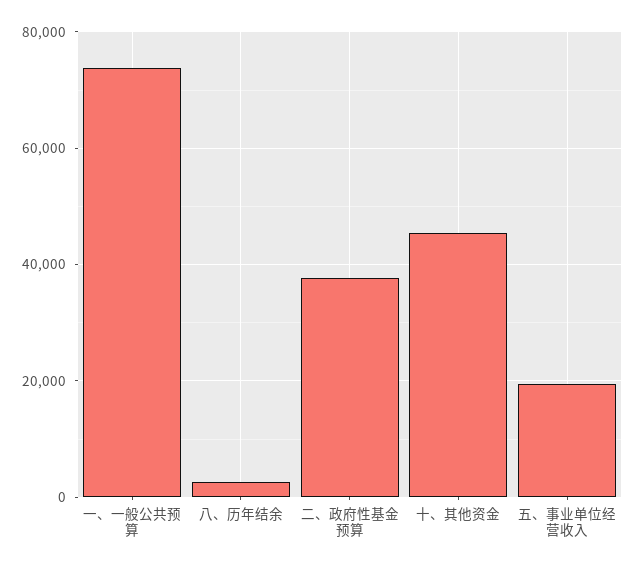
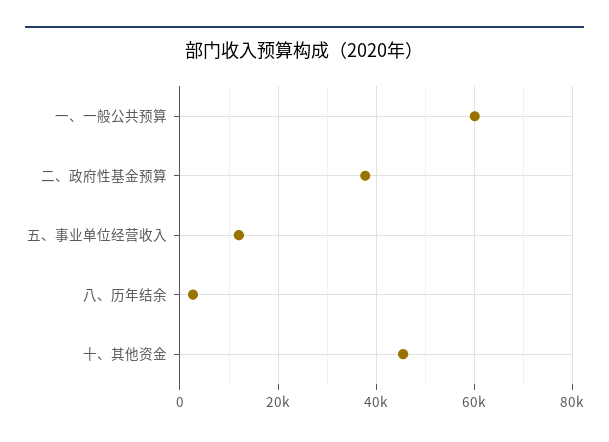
一、一般公共预算: 74000 -> 60000
五、事业单位经营收入: 20000 -> 12000

